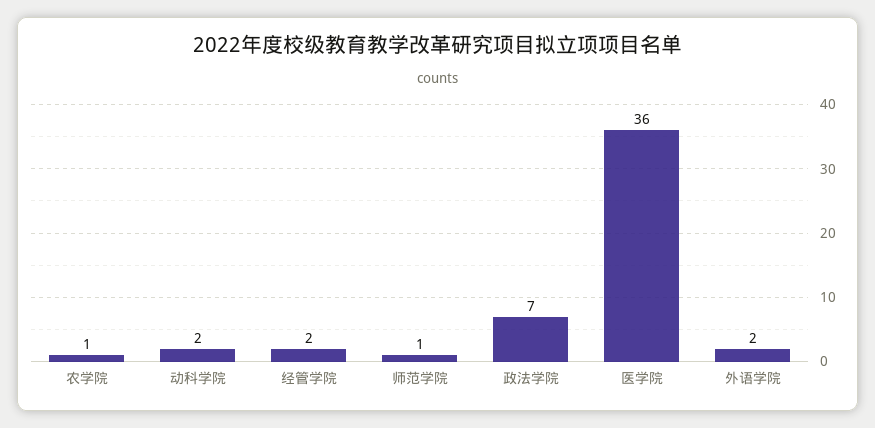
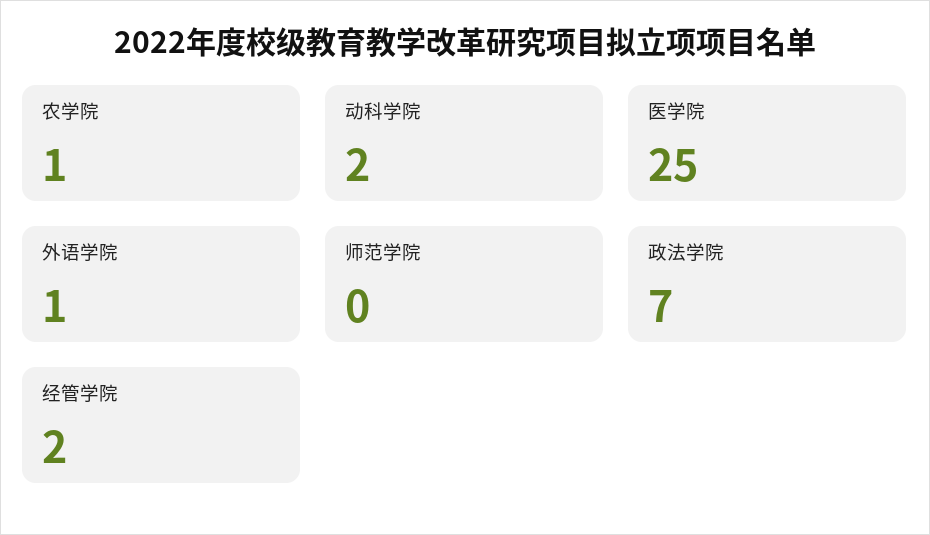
师范学院: 1 -> 0
医学院: 36 -> 25
外语学院: 2 -> 1

